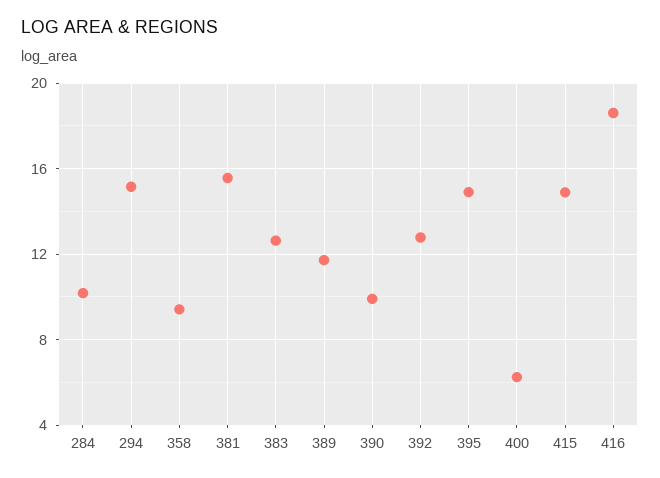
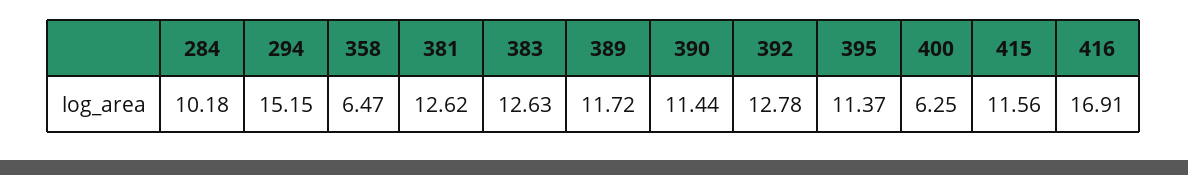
358: 9.5 -> 6.47
381: 15.5 -> 12.62
390: 10 -> 11.44
395: 15 -> 11.37
415: 15 -> 11.56
416: 18.5 -> 16.91

